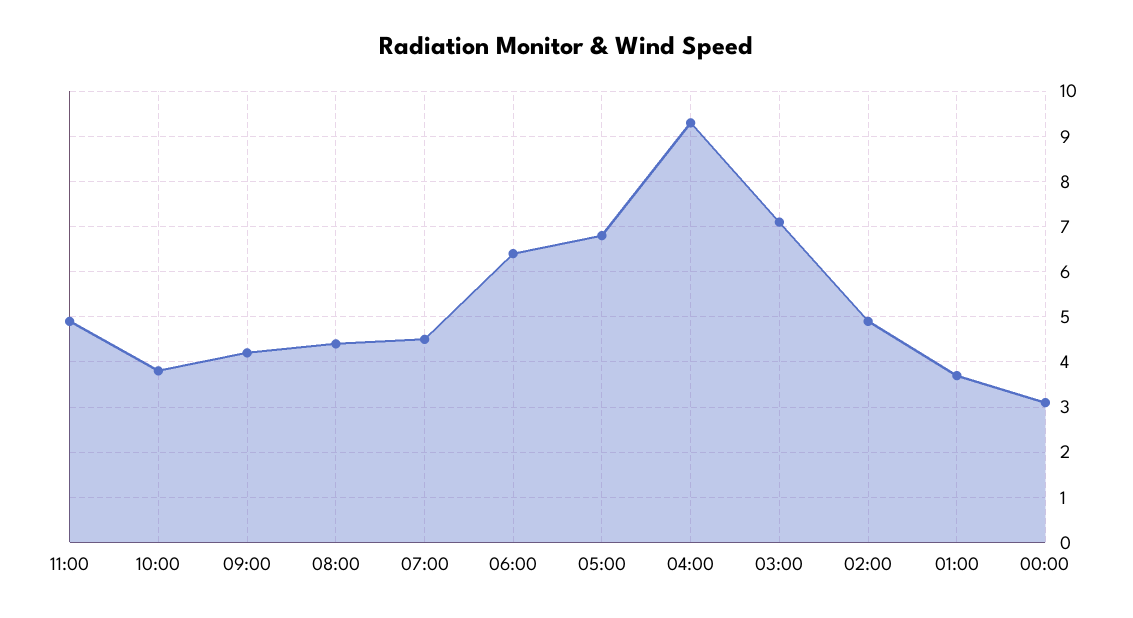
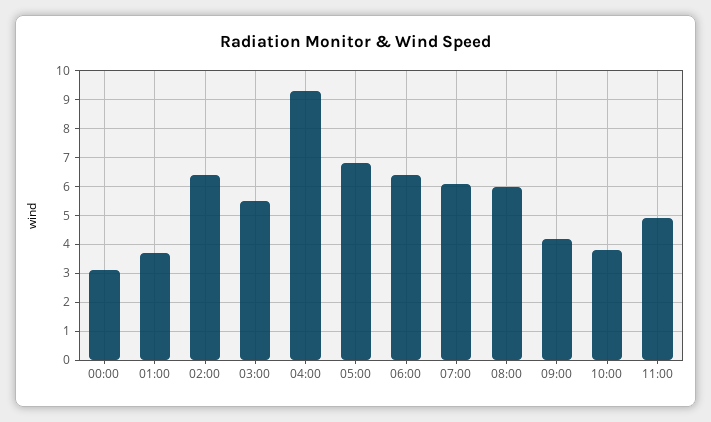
08:00: 4.5 -> 6
07:00: 4.5 -> 6
03:00: 7 -> 5.5
02:00: 5 -> 6.5

